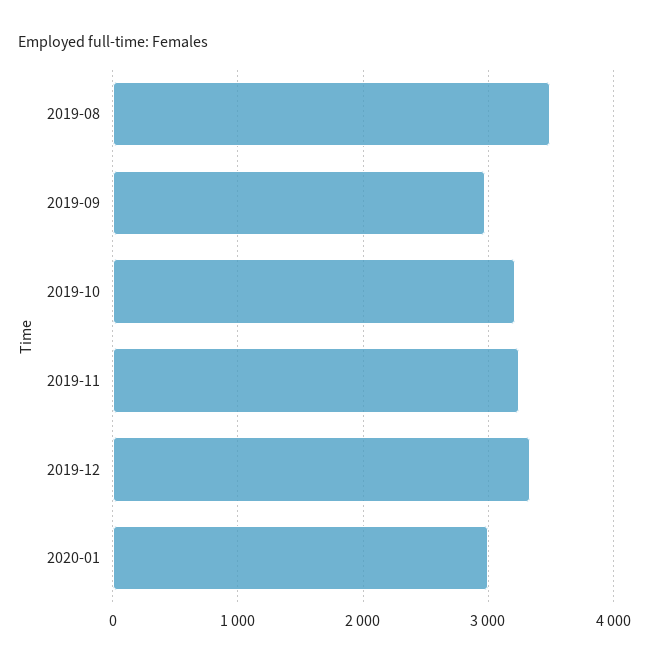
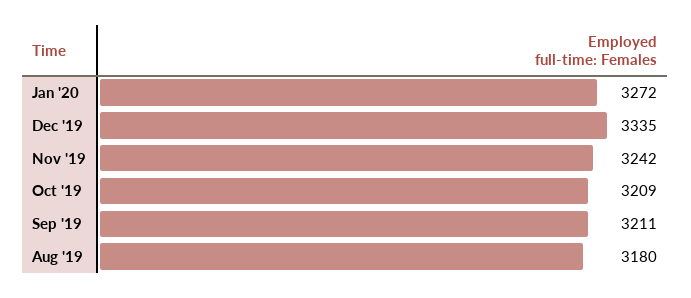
2019-08: 3500 -> 3180
2019-09: 3000 -> 3211
2020-01: 3000 -> 3272

